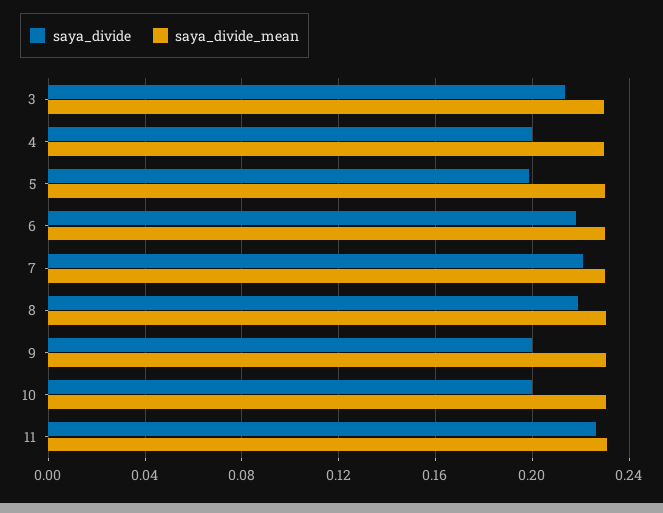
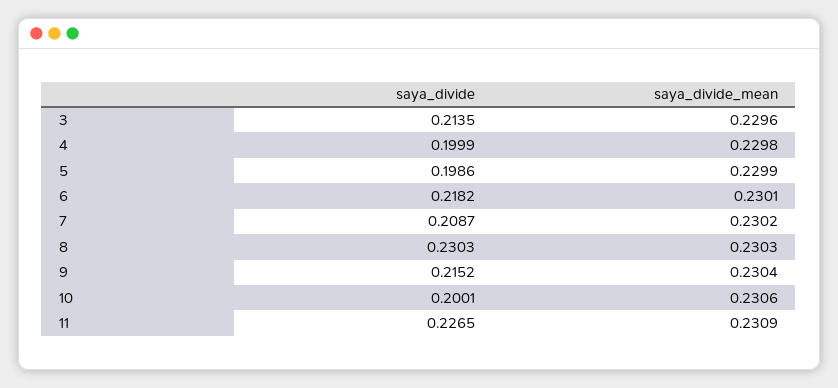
saya_divide, 7: 0.22 -> 0.2087
saya_divide, 8: 0.22 -> 0.2303
saya_divide, 9: 0.2 -> 0.2152

